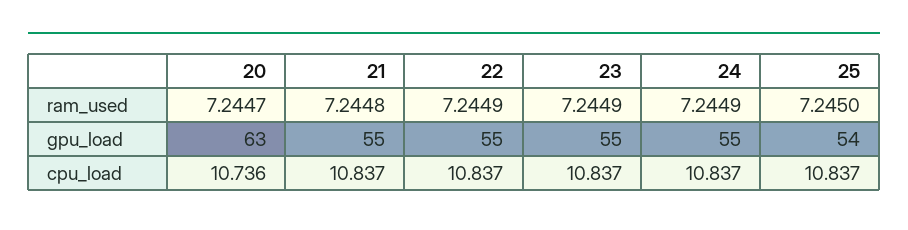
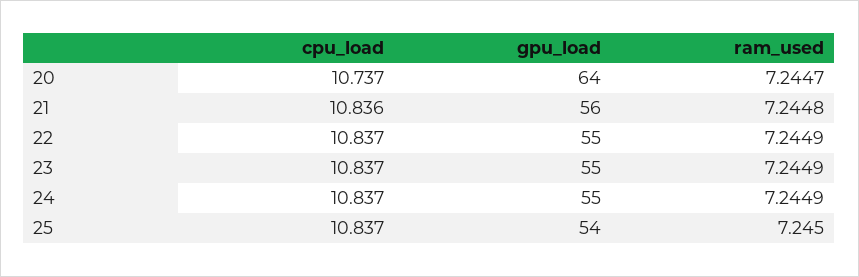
20, gpu_load: 63 -> 64
21, gpu_load: 55 -> 56
20, cpu_load: 10.736 -> 10.737
21, cpu_load: 10.837 -> 10.836

